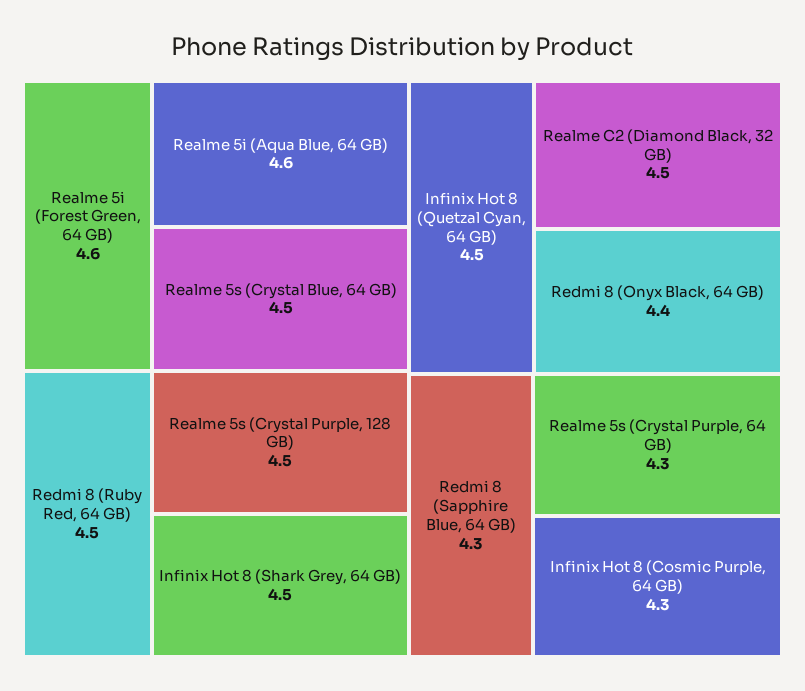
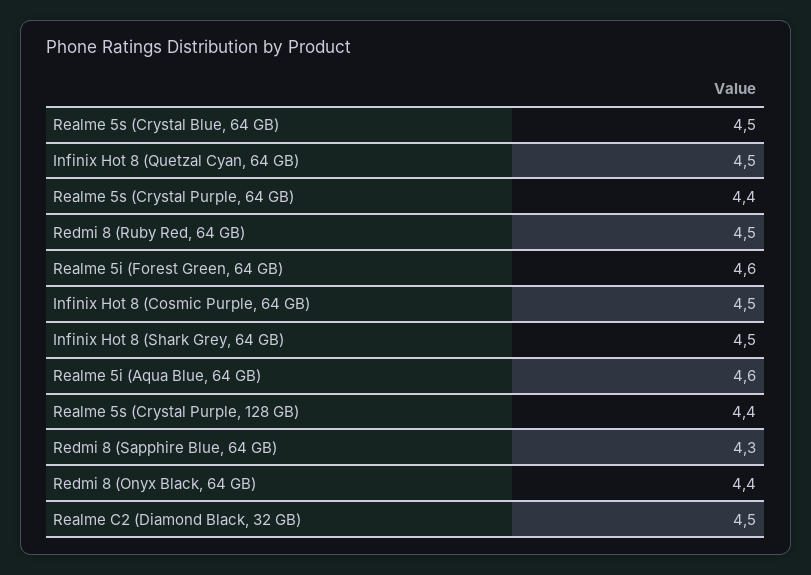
Realme 5s (Crystal Purple, 128 GB): 4.5 -> 4.4
Realme 5s (Crystal Purple, 64 GB): 4.3 -> 4.4
Infinix Hot 8 (Cosmic Purple, 64 GB): 4.3 -> 4.5

